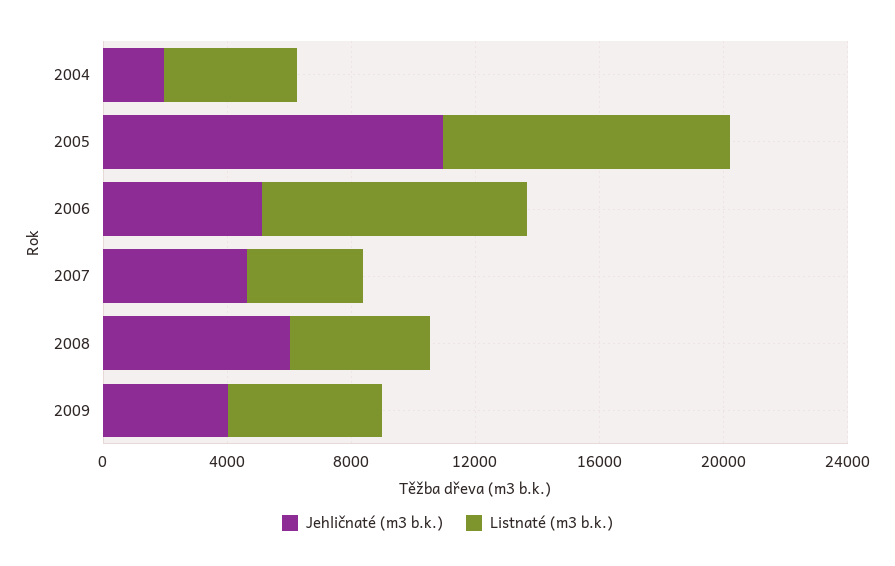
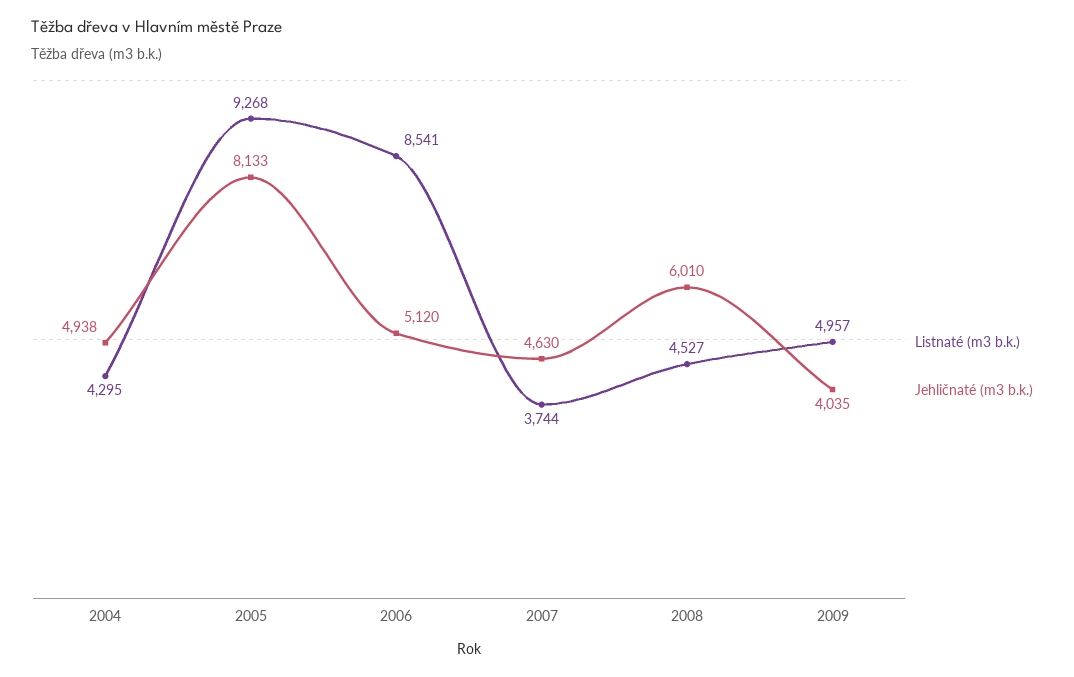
Jehličnaté (m3 b.k.), 2004: 2000 -> 4938
Jehličnaté (m3 b.k.), 2005: 11000 -> 8133

